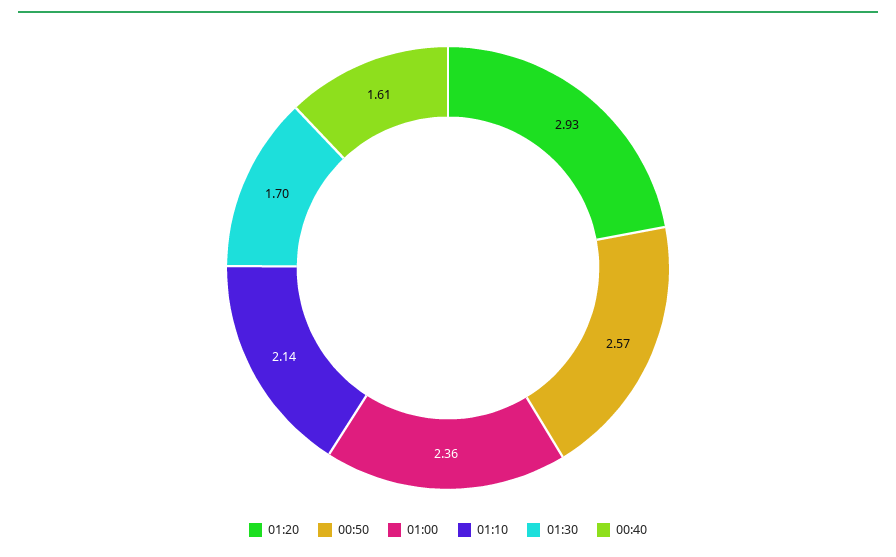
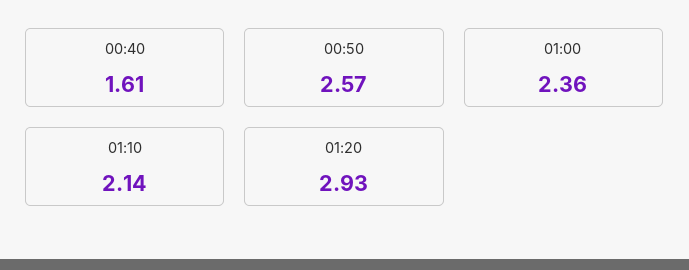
01:30: 1.7 -> none

